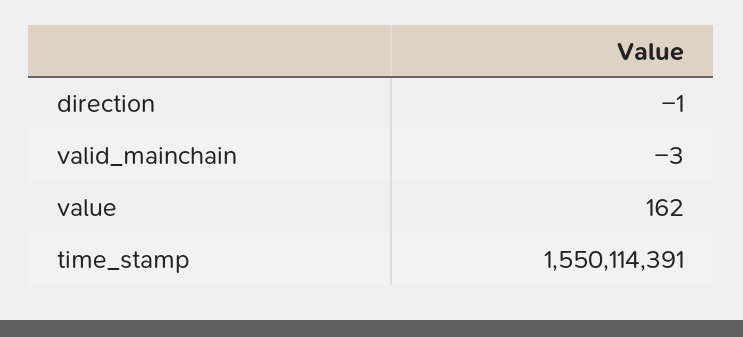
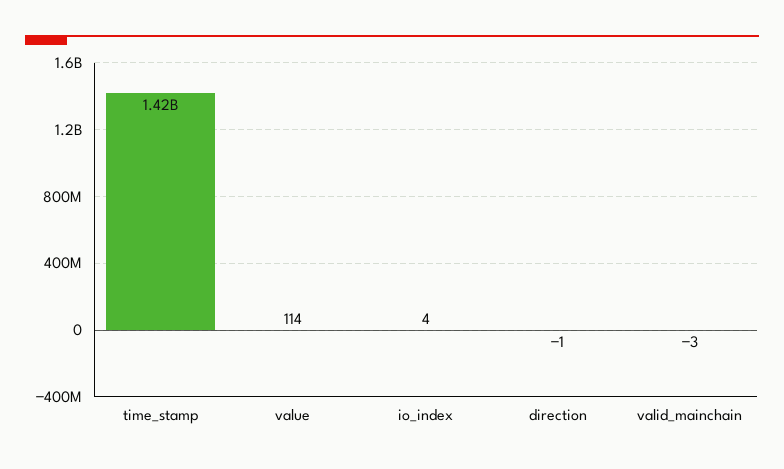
value: 162 -> 114
time_stamp: 1550114391 -> 1420000000
io_index: none -> 4

